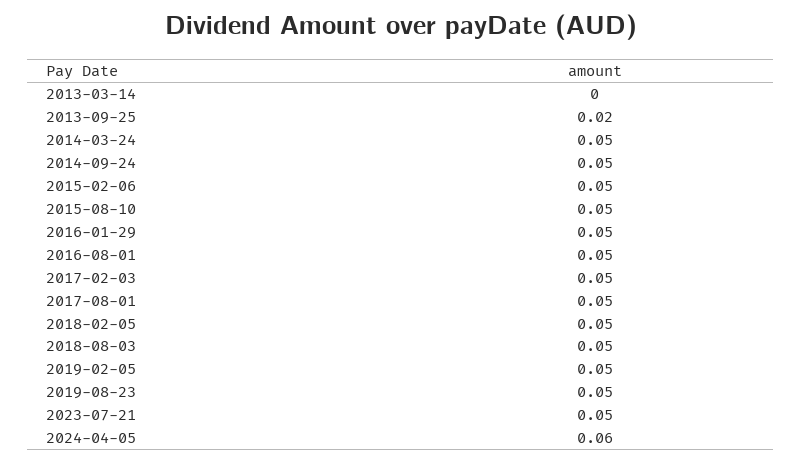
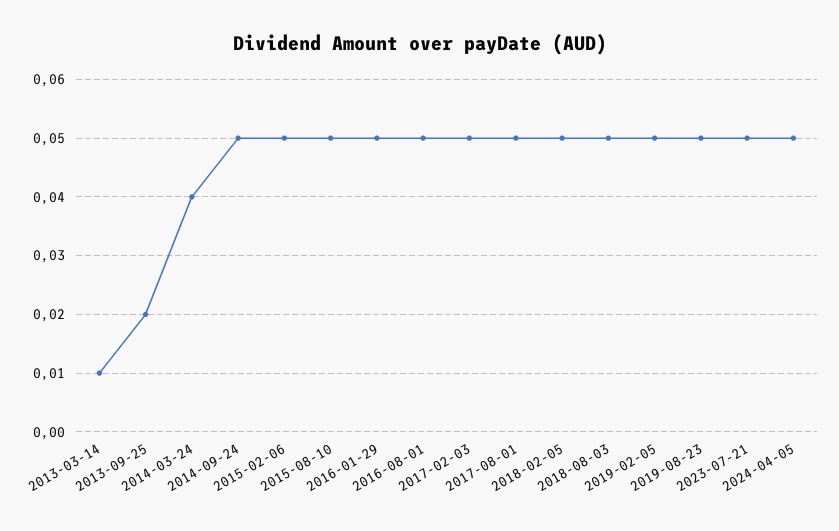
2013-03-14: 0 -> 0.01
2014-03-24: 0.05 -> 0.04
2024-04-05: 0.06 -> 0.05

